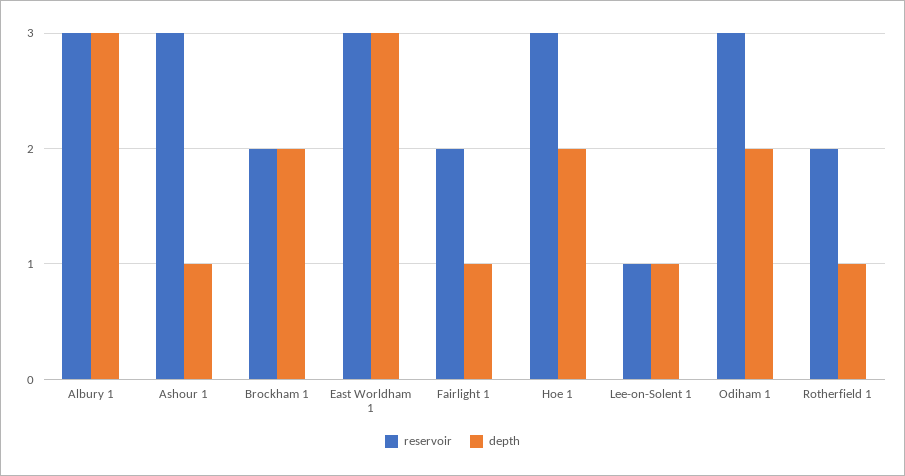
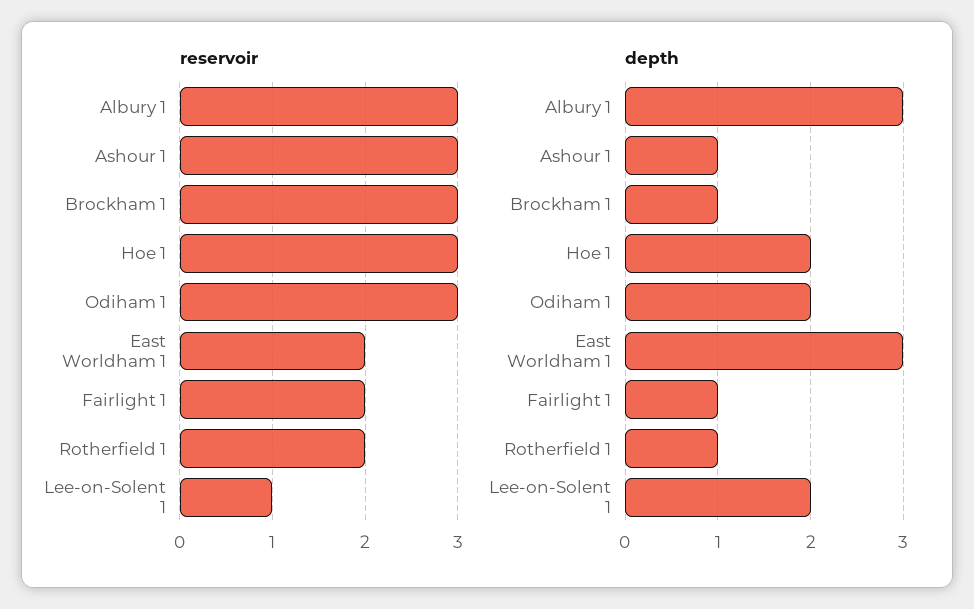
reservoir, Brockham 1: 2 -> 3
depth, Brockham 1: 2 -> 1
reservoir, East Worldham 1: 3 -> 2
depth, Lee-on-Solent 1: 1 -> 2

